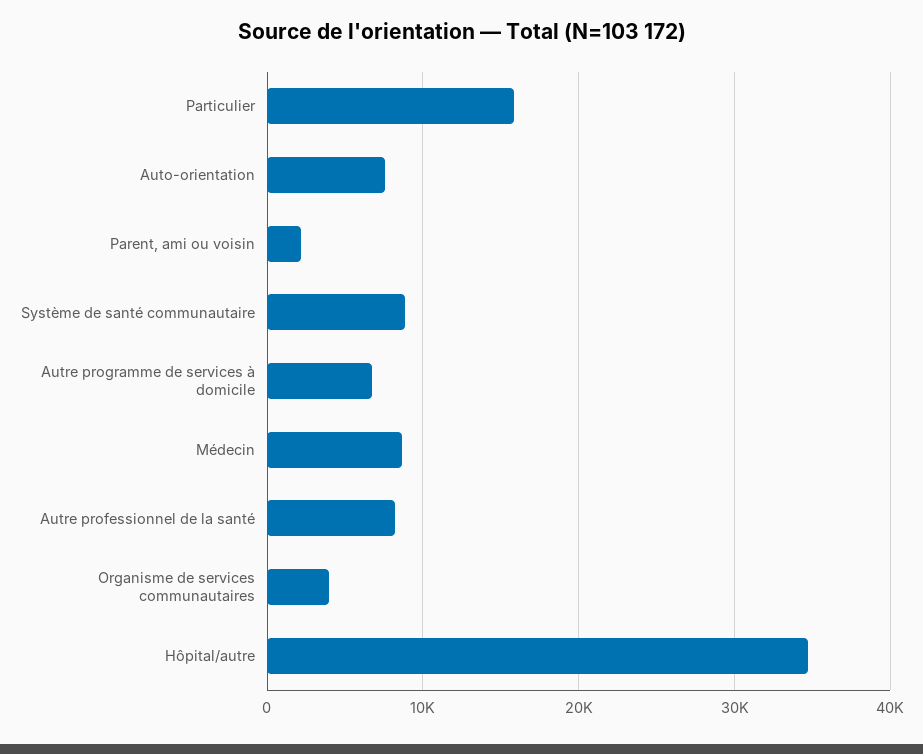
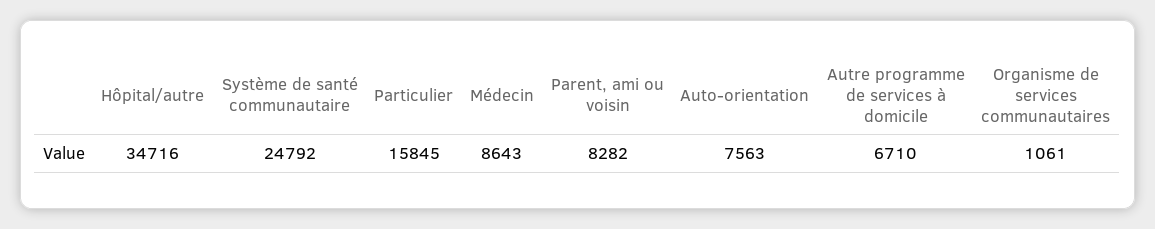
Parent, ami ou voisin: 2000 -> 8282
Système de santé communautaire: 9000 -> 24792
Autre professionnel de la santé: 8000 -> none
Organisme de services communautaires: 4000 -> 1061

